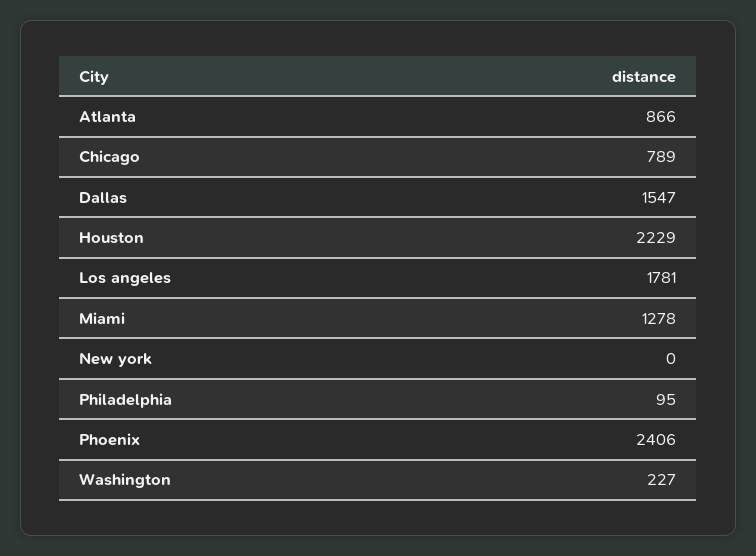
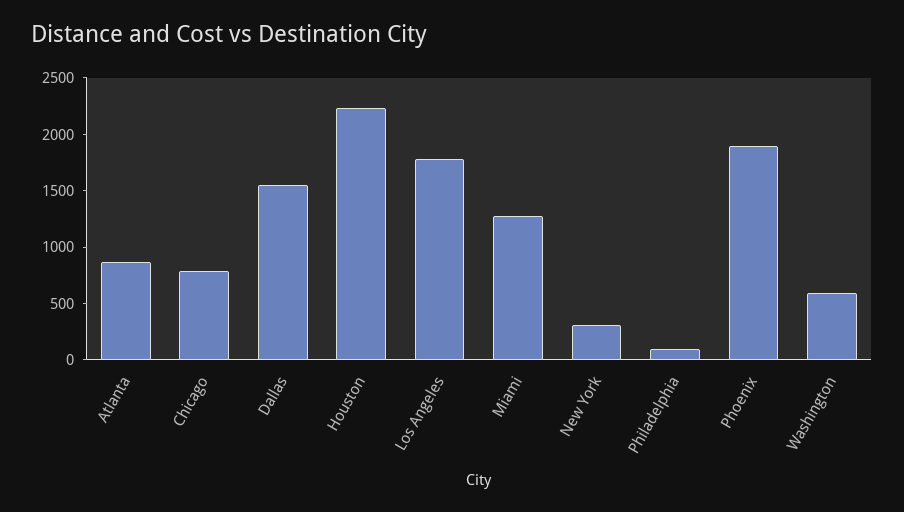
New york: 0 -> 300
Phoenix: 2406 -> 1900
Washington: 227 -> 600

